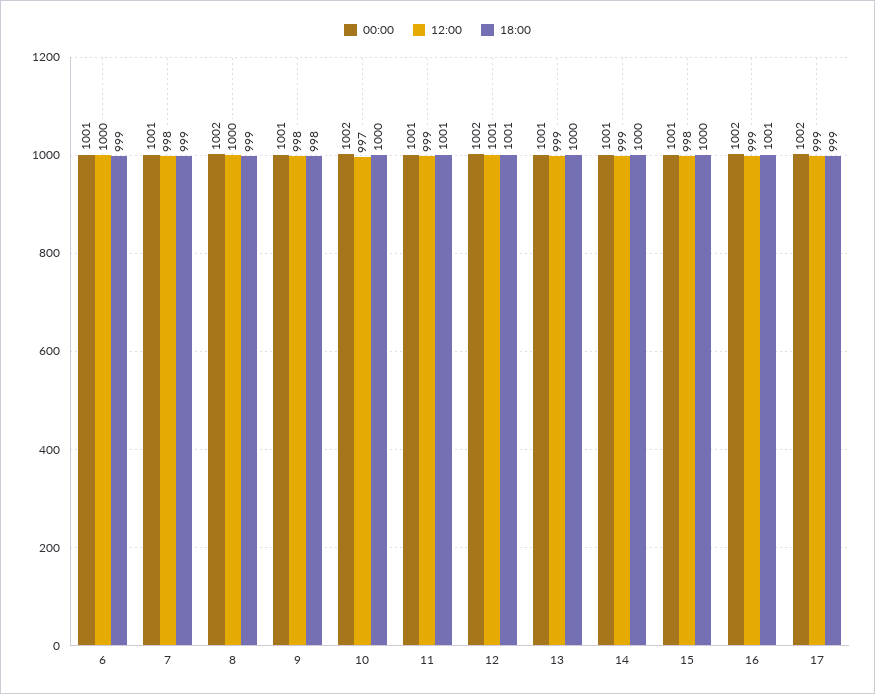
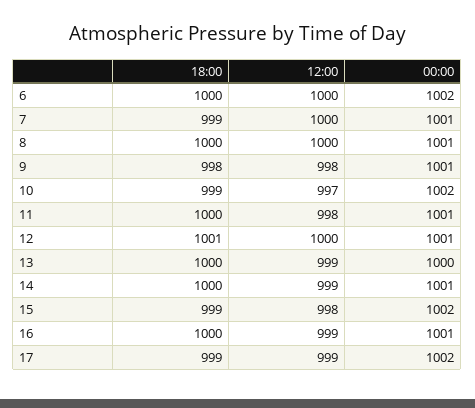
00:00, 6: 1001 -> 1002
18:00, 6: 999 -> 1000
12:00, 7: 998 -> 1000
00:00, 8: 1002 -> 1001
18:00, 8: 999 -> 1000
18:00, 10: 1000 -> 999
12:00, 11: 999 -> 998
18:00, 11: 1001 -> 1000
00:00, 12: 1002 -> 1001
12:00, 12: 1001 -> 1000
00:00, 13: 1001 -> 1000
00:00, 15: 1001 -> 1002
18:00, 15: 1000 -> 999
00:00, 16: 1002 -> 1001
18:00, 16: 1001 -> 1000

